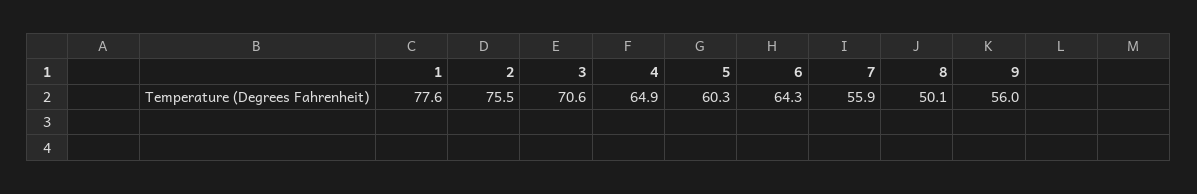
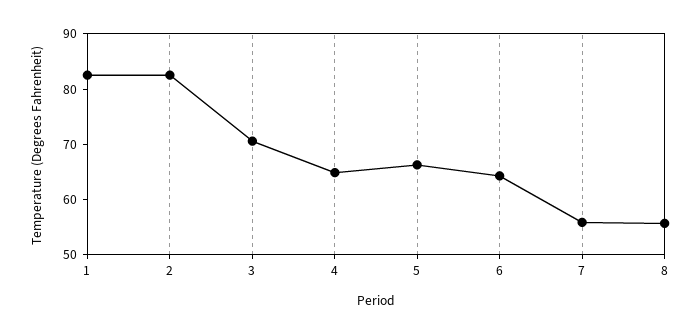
1: 77.6 -> 82
2: 75.5 -> 82
5: 60.3 -> 66
8: 50.1 -> 56
9: 56 -> none

